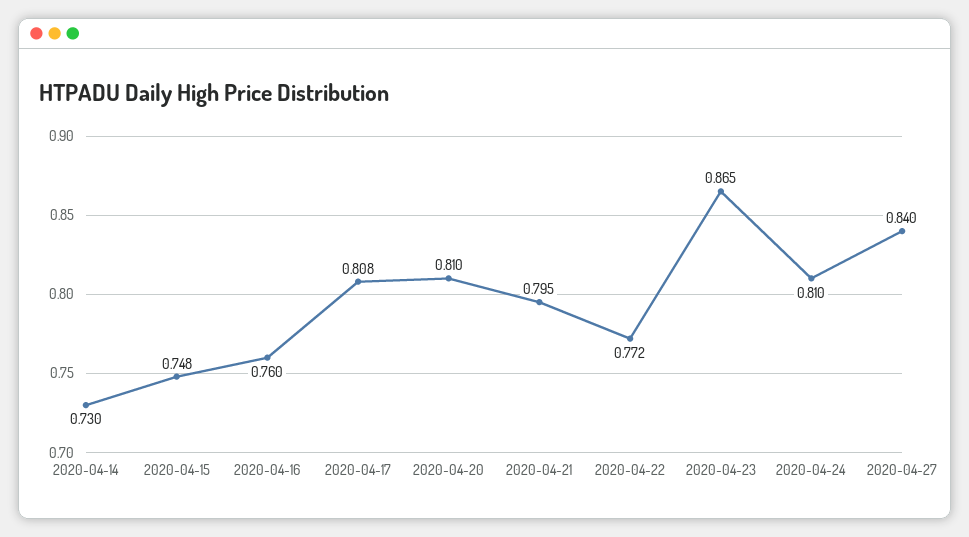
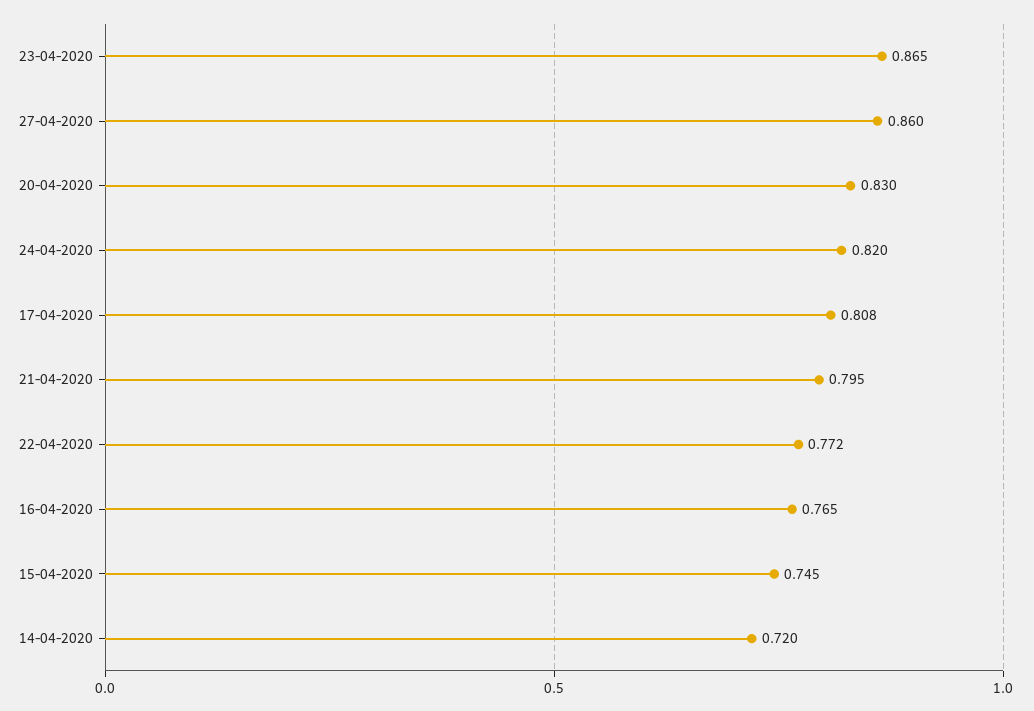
2020-04-14: 0.73 -> 0.72
2020-04-15: 0.748 -> 0.745
2020-04-16: 0.76 -> 0.765
2020-04-20: 0.81 -> 0.83
2020-04-24: 0.81 -> 0.82
2020-04-27: 0.84 -> 0.86

